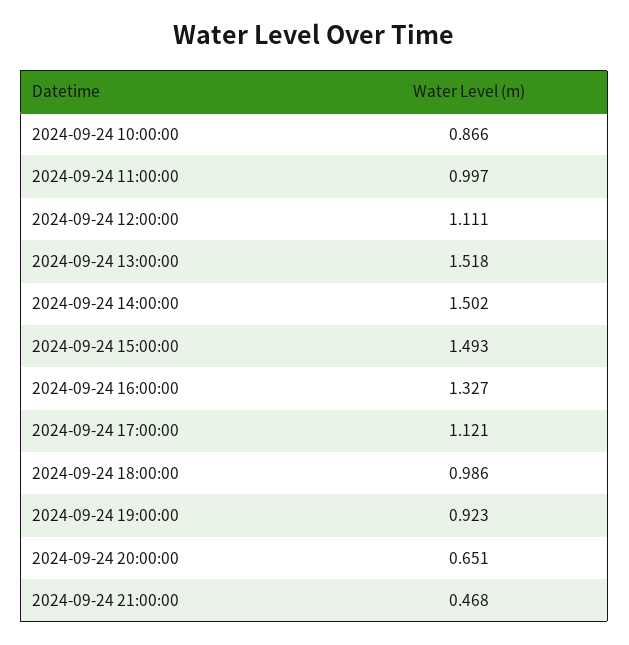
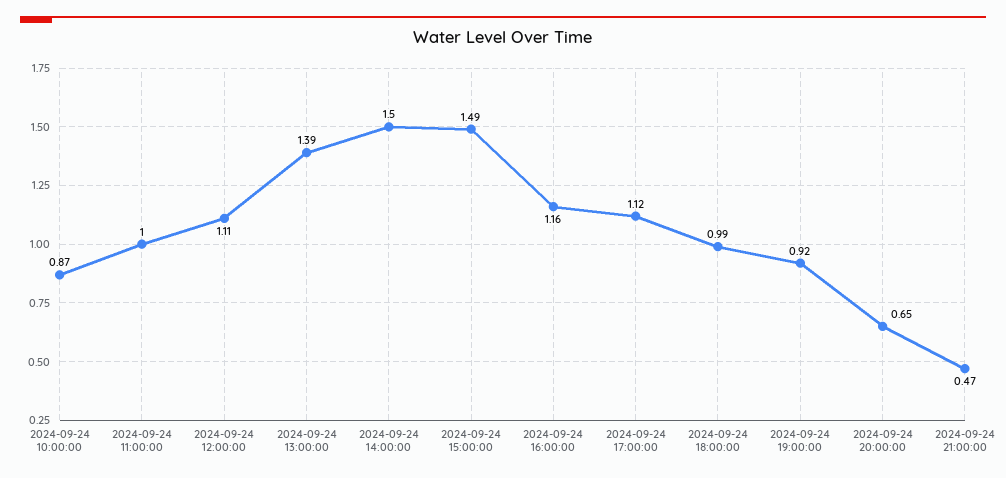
2024-09-24 13:00:00: 1.518 -> 1.39
2024-09-24 16:00:00: 1.327 -> 1.16

